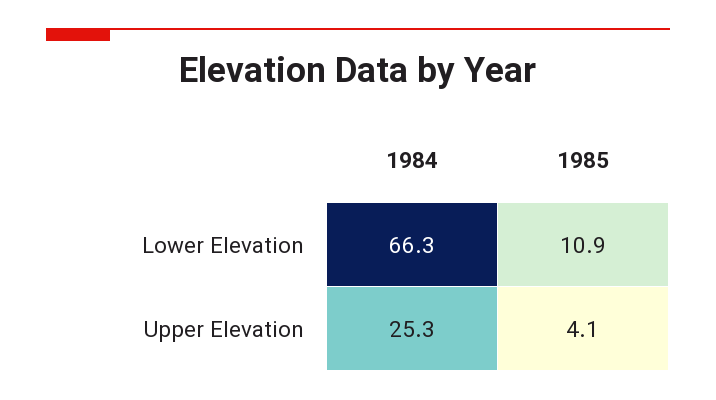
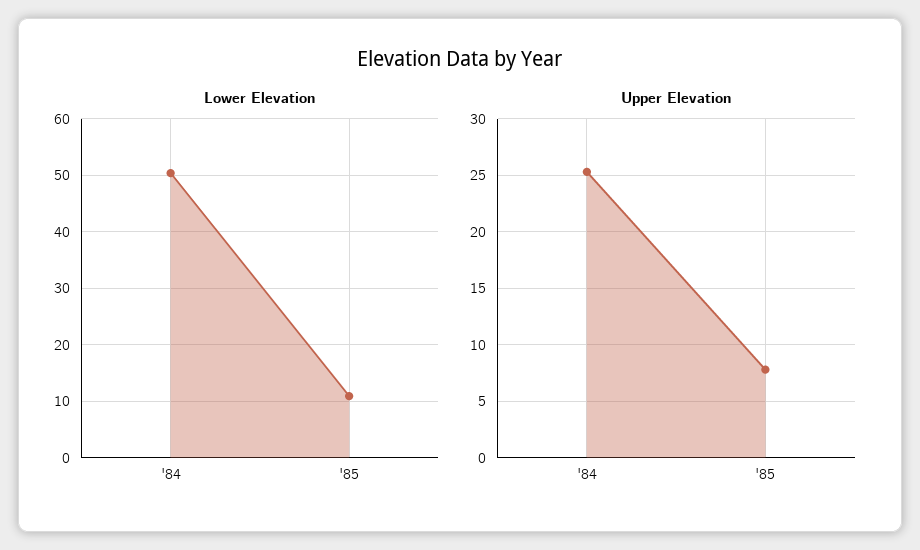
Lower Elevation, 1984: 66.3 -> 50
Upper Elevation, 1985: 4.1 -> 8

